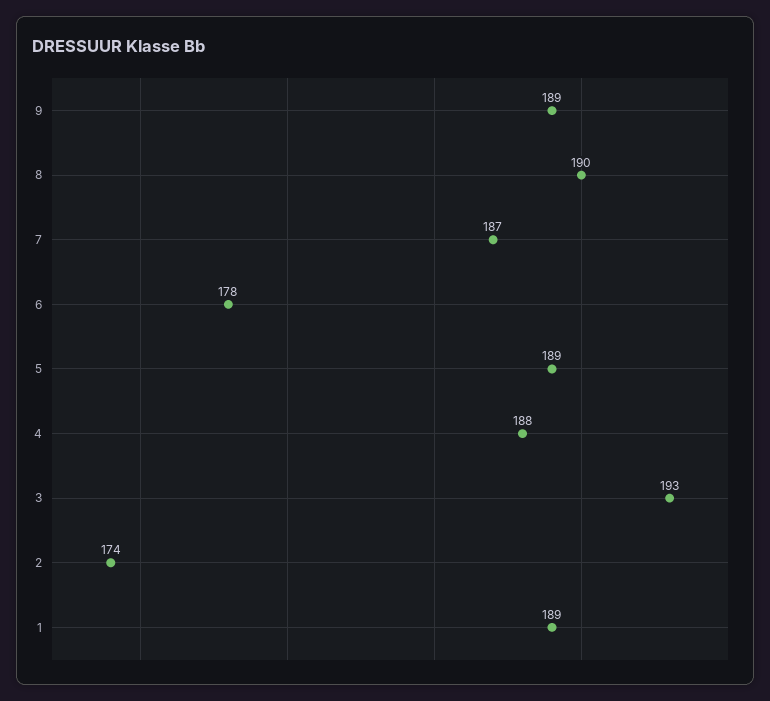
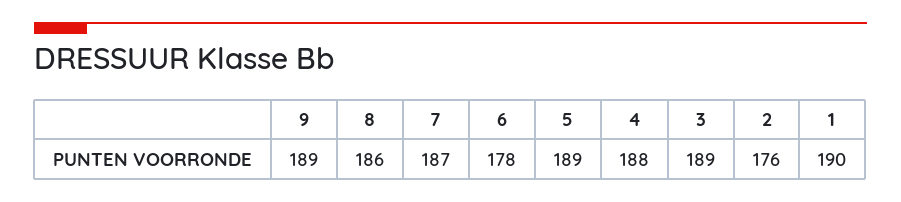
8: 190 -> 186
3: 193 -> 189
2: 174 -> 176
1: 189 -> 190

